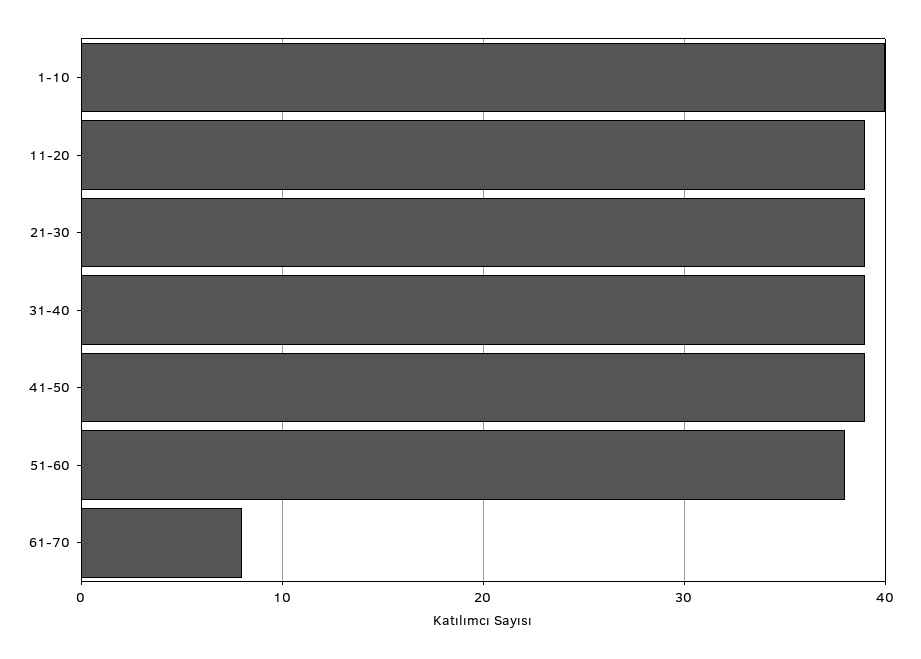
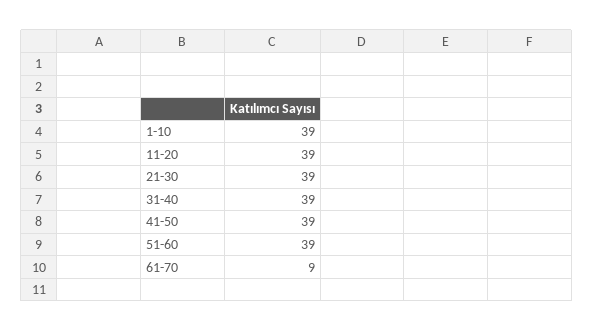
1-10: 40 -> 39
51-60: 38 -> 39
61-70: 8 -> 9

